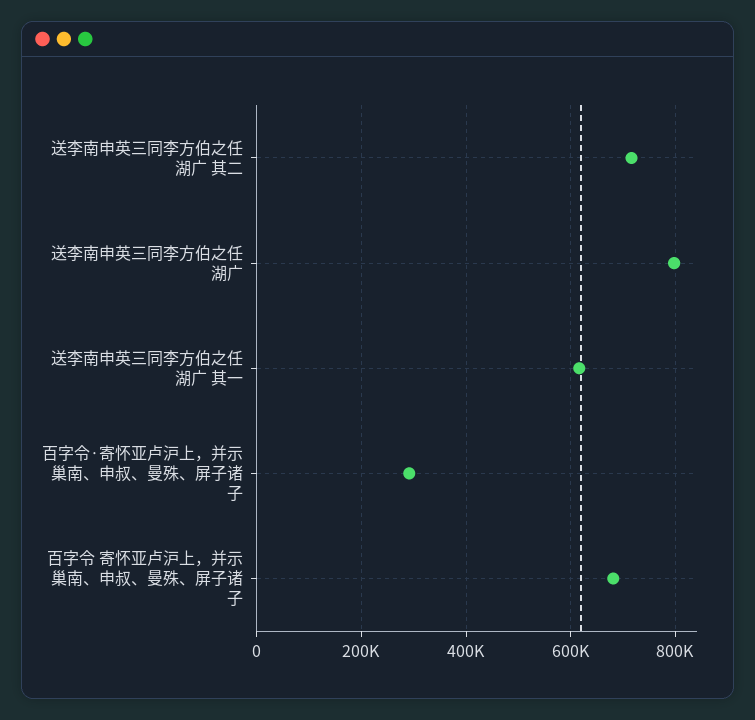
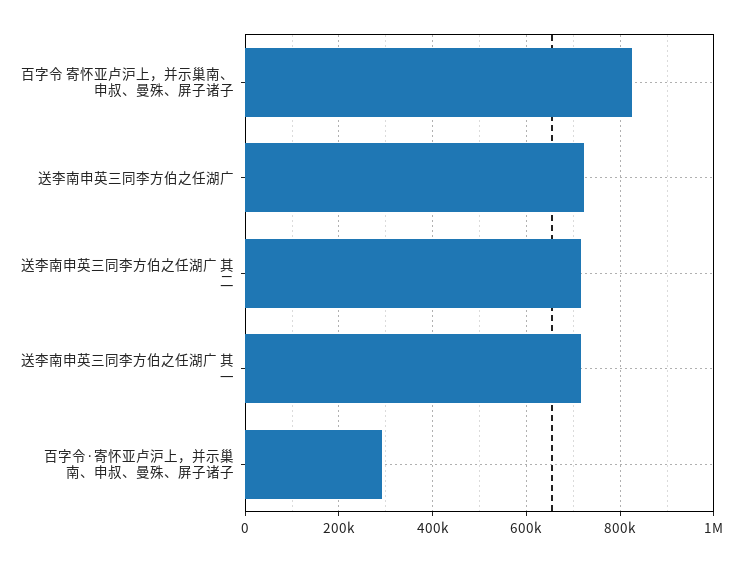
送李南申英三同李方伯之任湖广: 800000 -> 720000
送李南申英三同李方伯之任湖广 其一: 620000 -> 720000
百字令 寄怀亚卢沪上，并示巢南、申叔、曼殊、屏子诸子: 680000 -> 820000

